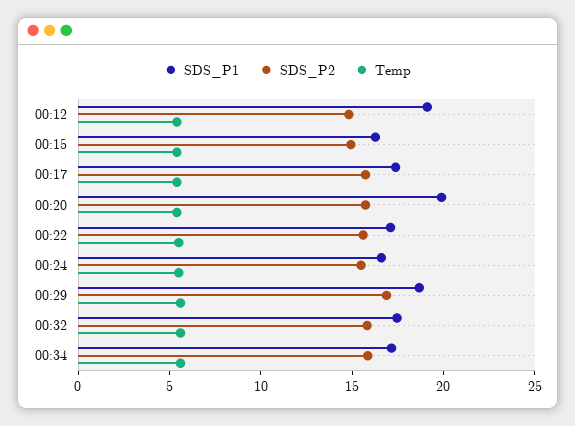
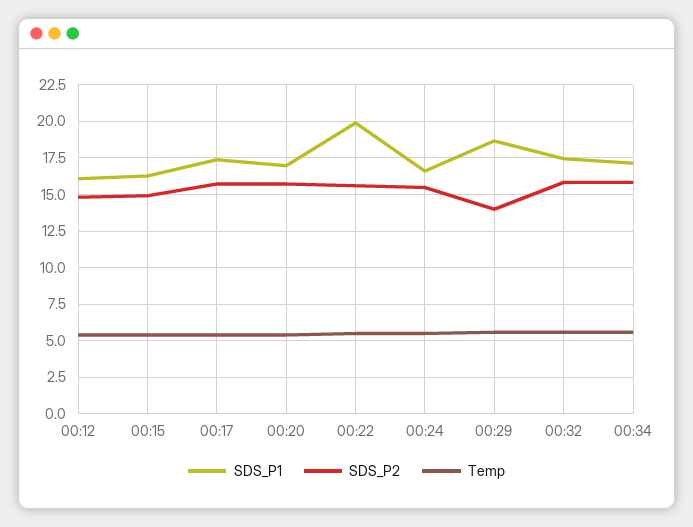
SDS_P1, 00:12: 19 -> 16
SDS_P1, 00:20: 20 -> 17
SDS_P1, 00:22: 17 -> 20
SDS_P2, 00:29: 17 -> 14

